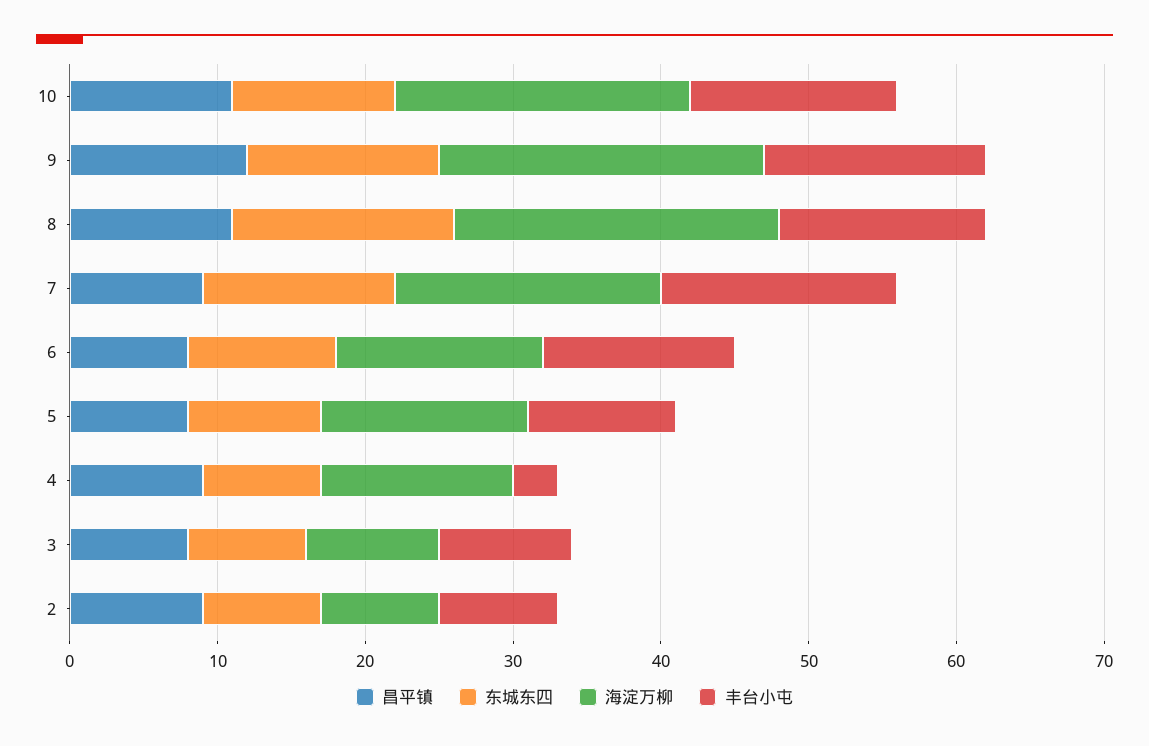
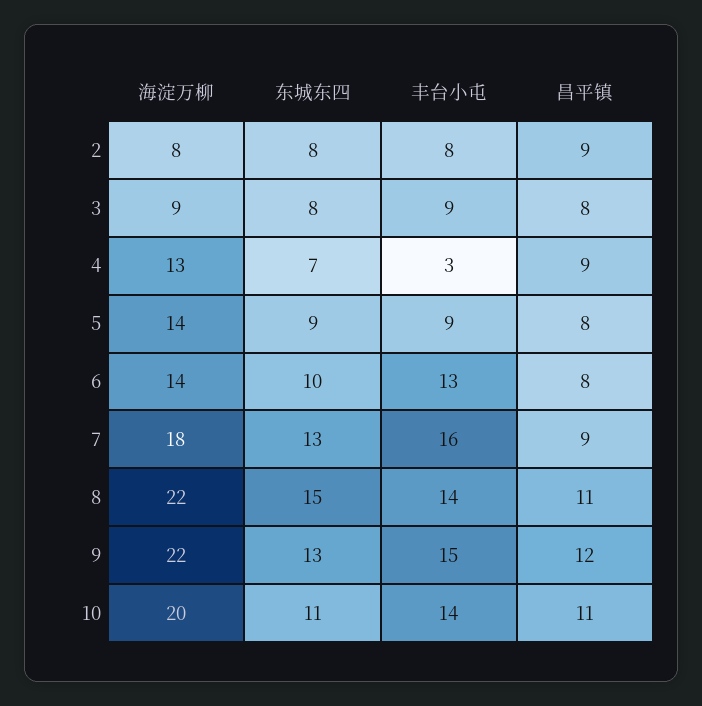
丰台小屯, 5: 10 -> 9
东城东四, 4: 8 -> 7

